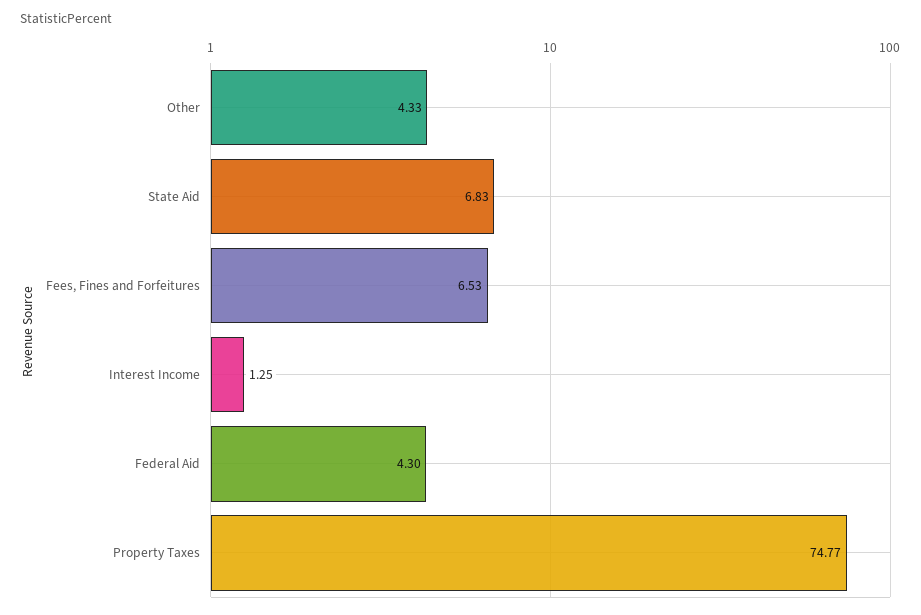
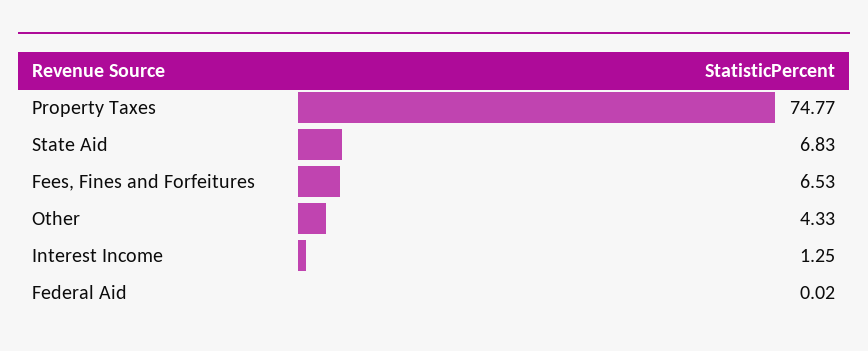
Federal Aid: 4.3 -> 0.02

